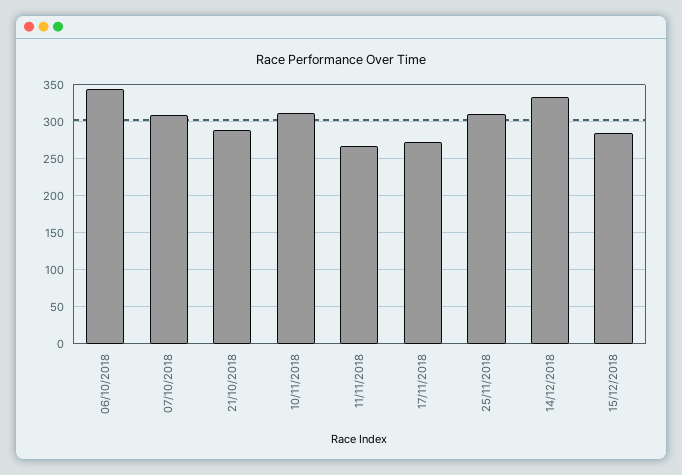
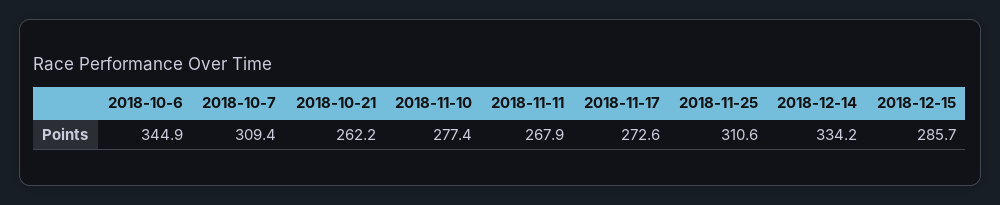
21/10/2018: 290 -> 262.2
10/11/2018: 310 -> 277.4

